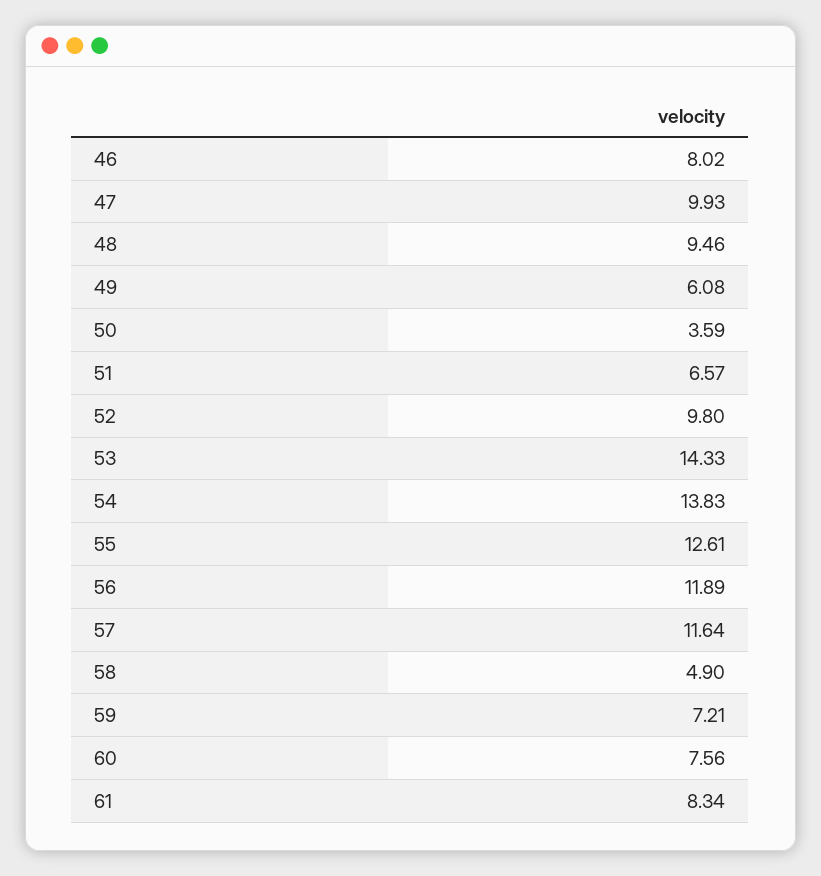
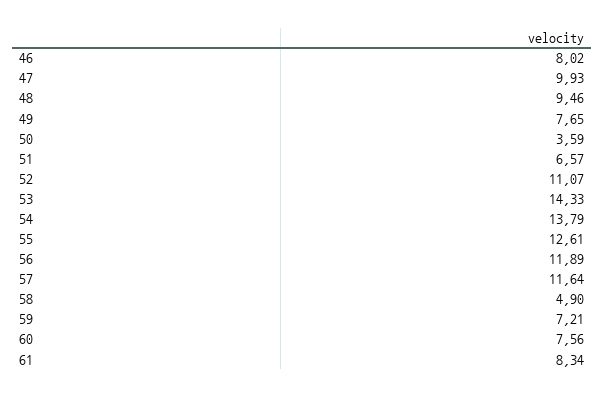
49: 6.08 -> 7.65
52: 9.8 -> 11.07
54: 13.83 -> 13.79

